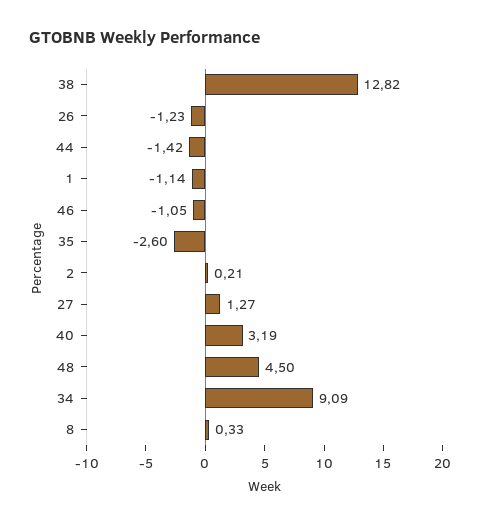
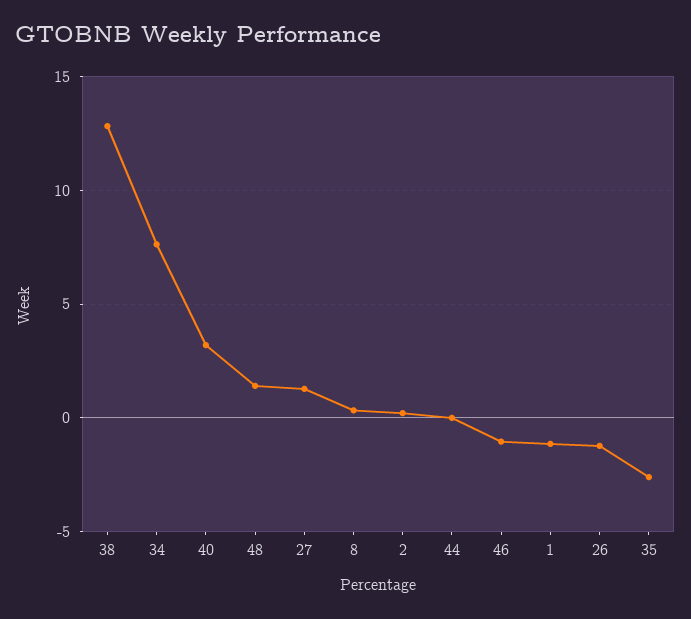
44: -1.42 -> 0
48: 4.5 -> 1.5
34: 9.09 -> 7.5

